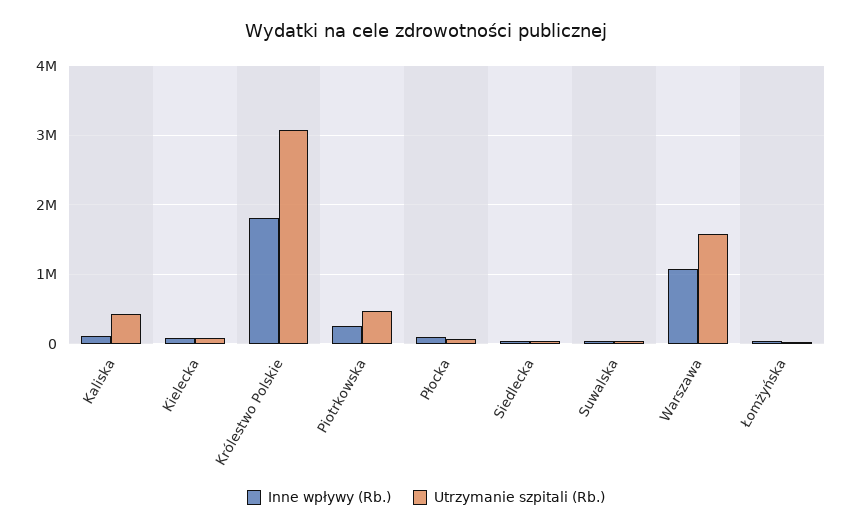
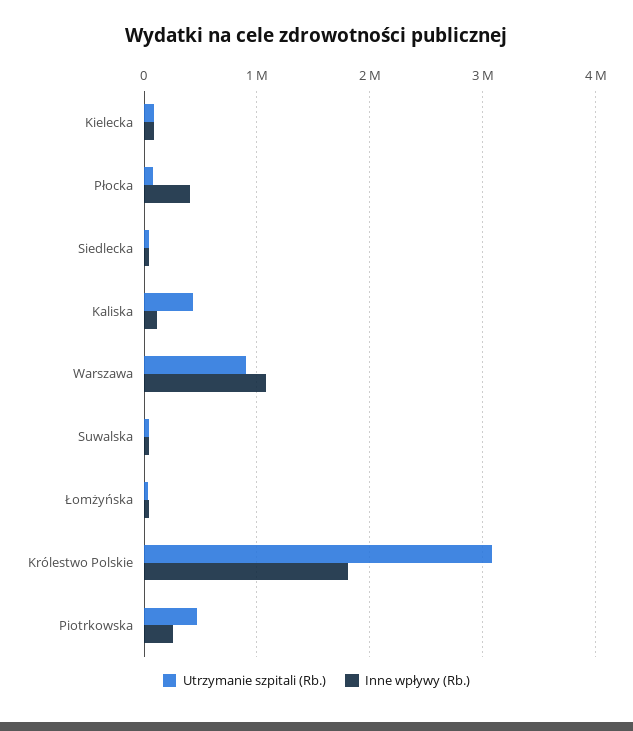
Inne wpływy (Rb.), Płocka: 100000 -> 400000
Utrzymanie szpitali (Rb.), Warszawa: 1600000 -> 900000

